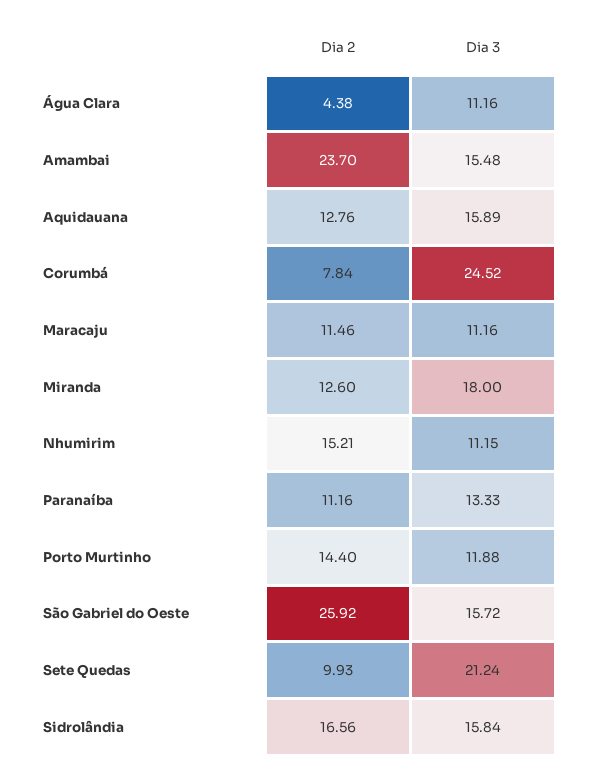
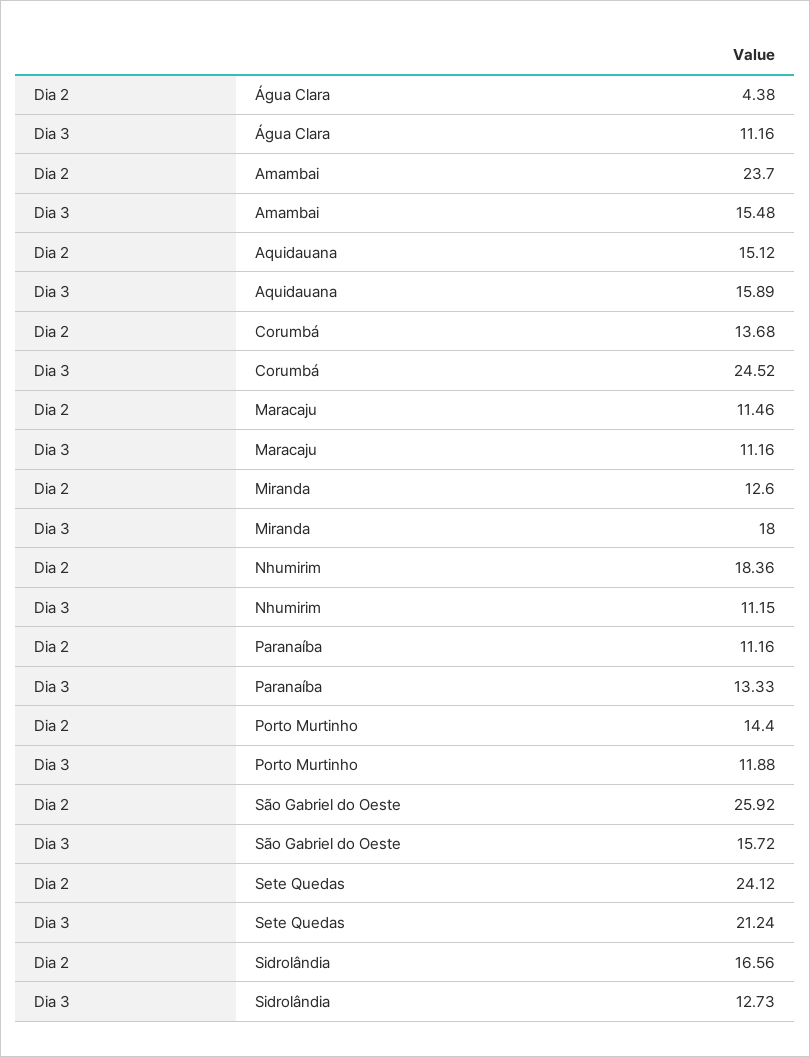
Dia 2, Aquidauana: 12.76 -> 15.12
Dia 2, Corumbá: 7.84 -> 13.68
Dia 2, Nhumirim: 15.21 -> 18.36
Dia 2, Sete Quedas: 9.93 -> 24.12
Dia 3, Sidrolândia: 15.84 -> 12.73

